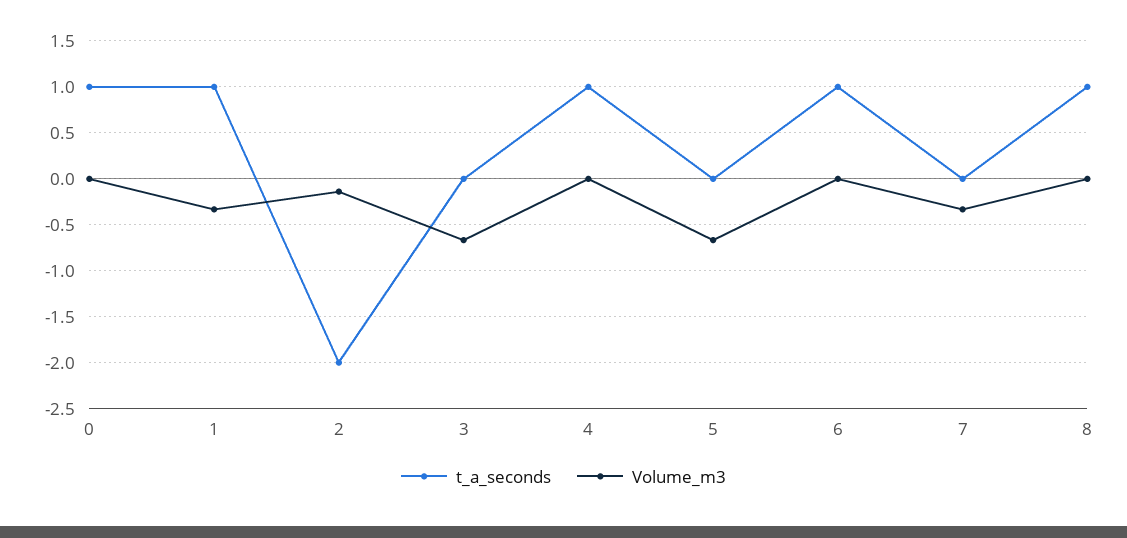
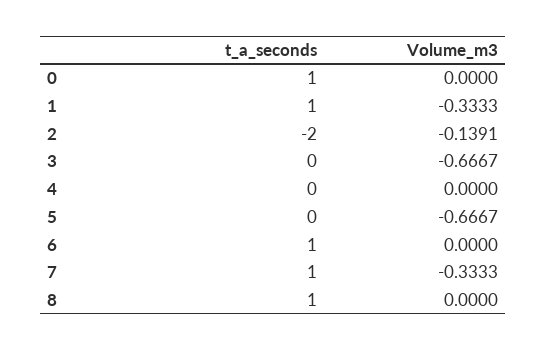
t_a_seconds, 4: 1 -> 0
t_a_seconds, 7: 0 -> 1

